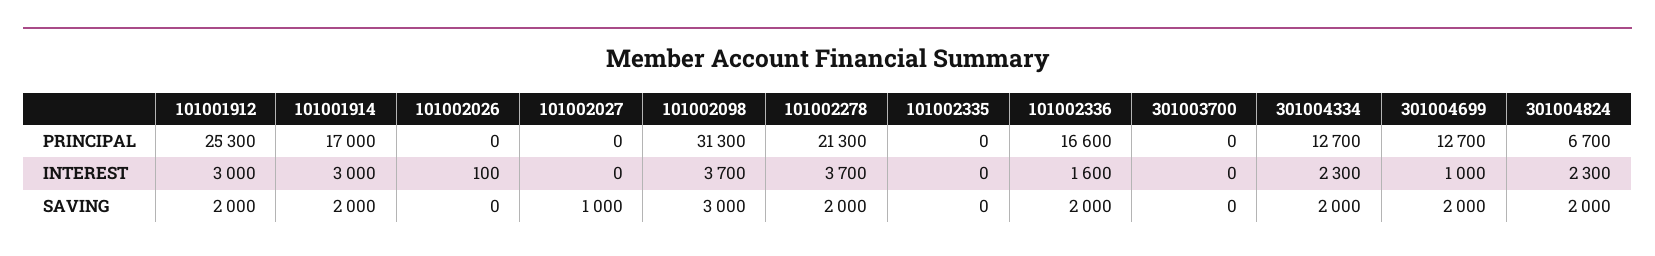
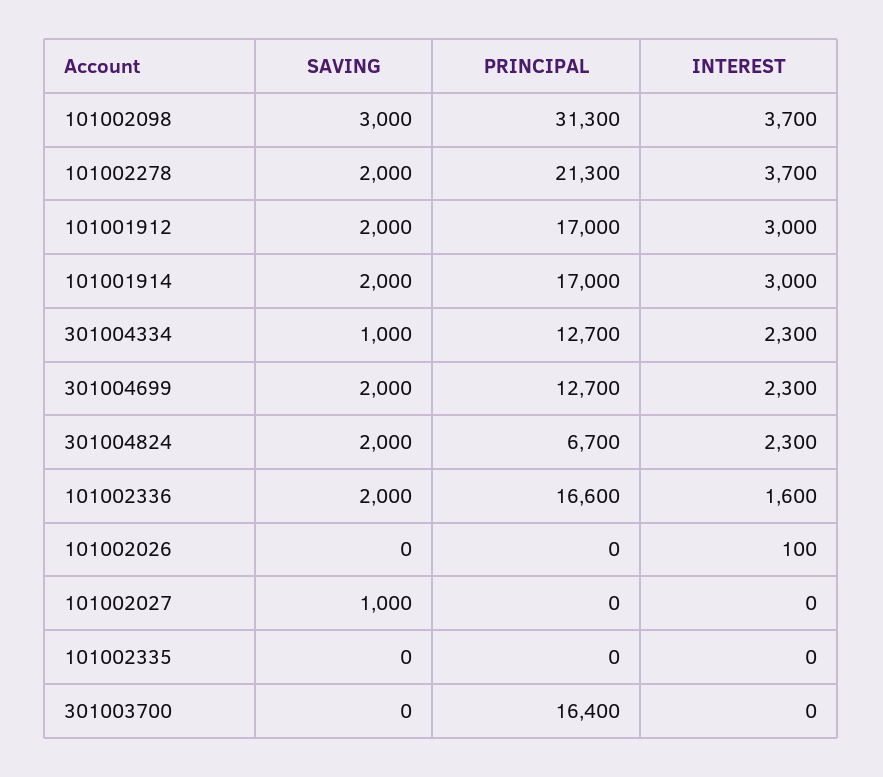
101001912, PRINCIPAL: 25300 -> 17000
301003700, PRINCIPAL: 0 -> 16400
301004699, INTEREST: 1000 -> 2300
301004334, SAVING: 2000 -> 1000

